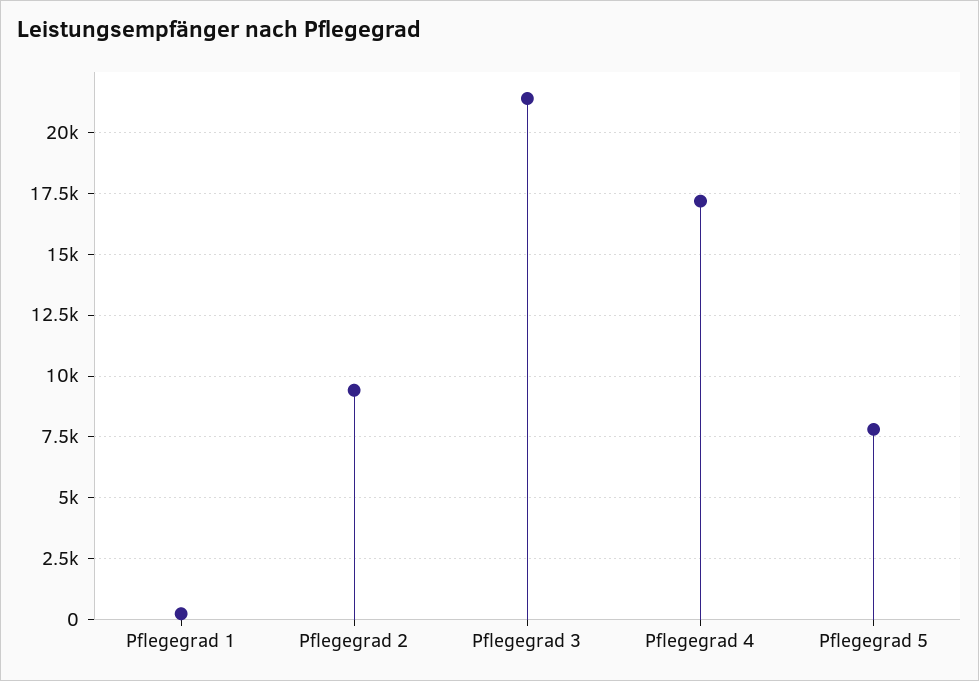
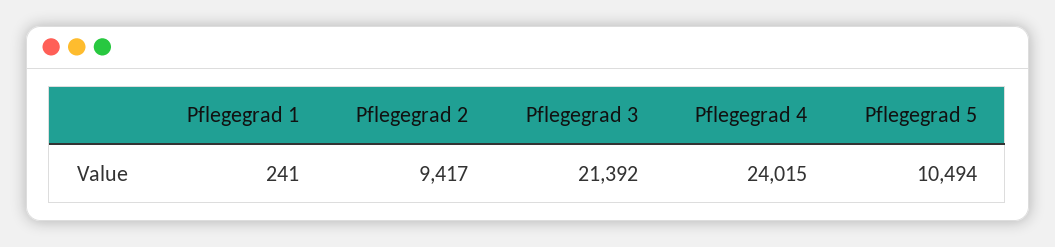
Pflegegrad 4: 17250 -> 24015
Pflegegrad 5: 7750 -> 10494

